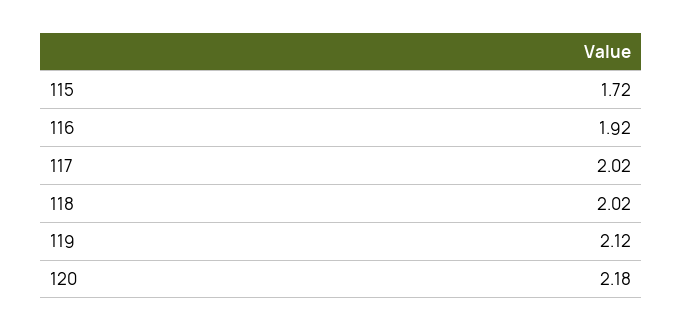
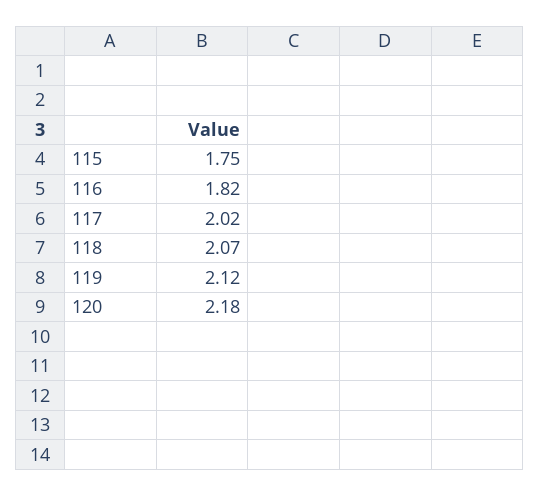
115: 1.72 -> 1.75
116: 1.92 -> 1.82
118: 2.02 -> 2.07

